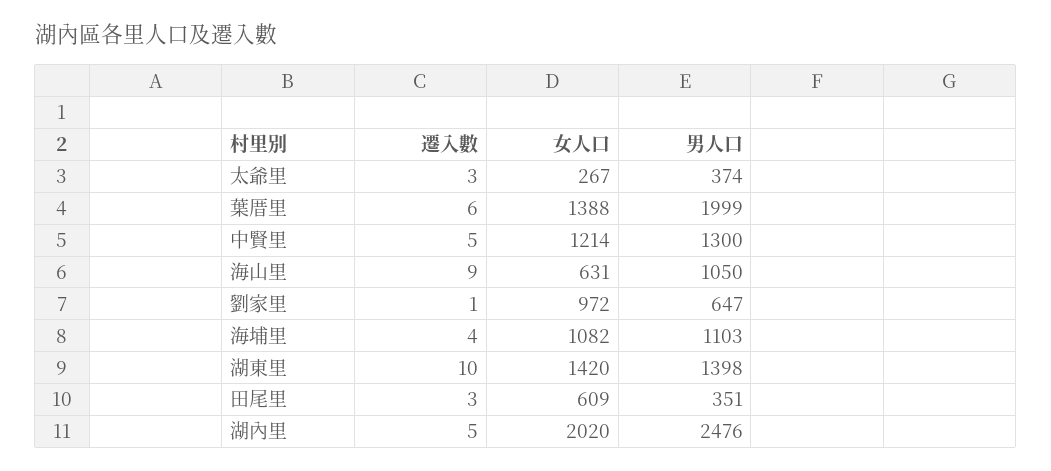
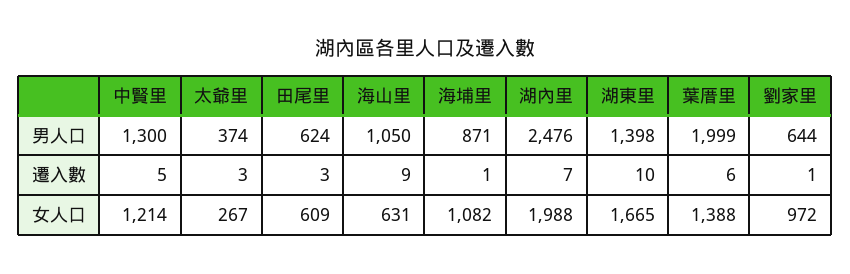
男人口, 劉家里: 647 -> 644
遷入數, 海埔里: 4 -> 1
男人口, 海埔里: 1103 -> 871
女人口, 湖東里: 1420 -> 1665
男人口, 田尾里: 351 -> 624
遷入數, 湖內里: 5 -> 7
女人口, 湖內里: 2020 -> 1988

